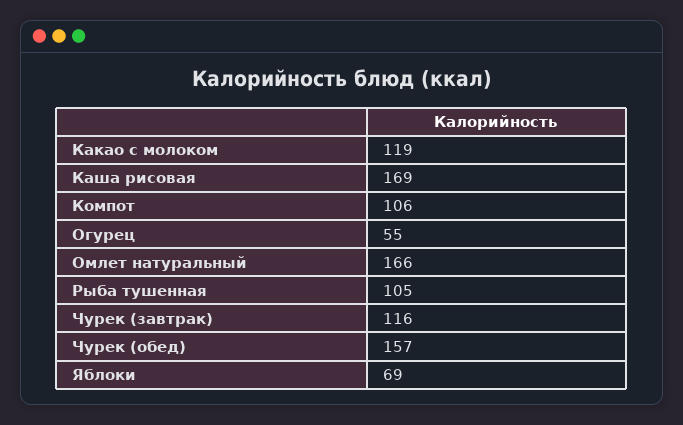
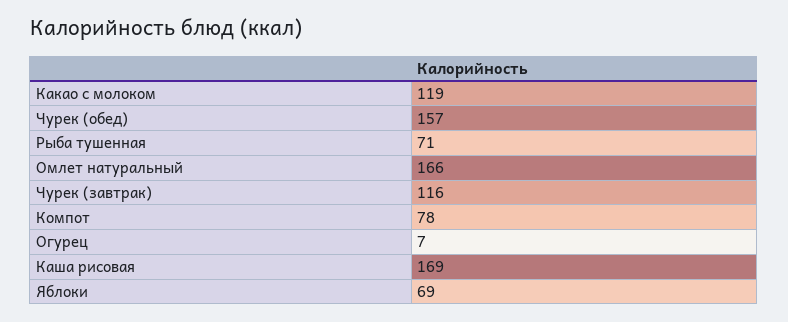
Компот: 106 -> 78
Огурец: 55 -> 7
Рыба тушенная: 105 -> 71

